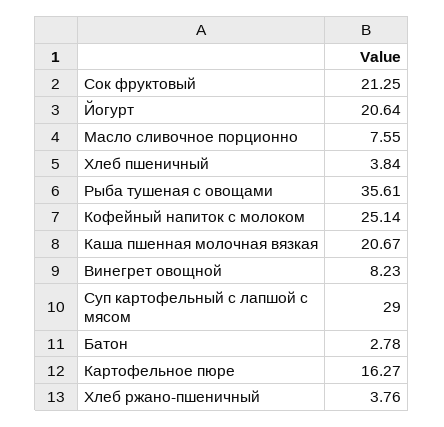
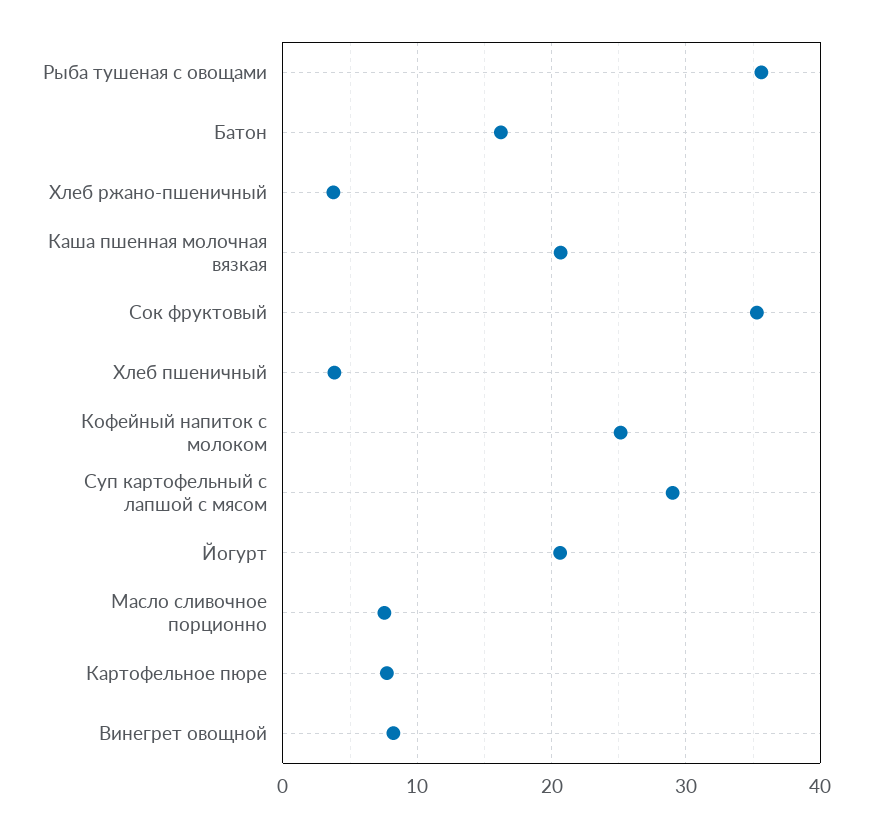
Сок фруктовый: 21.25 -> 35
Батон: 2.78 -> 16
Картофельное пюре: 16.27 -> 8

